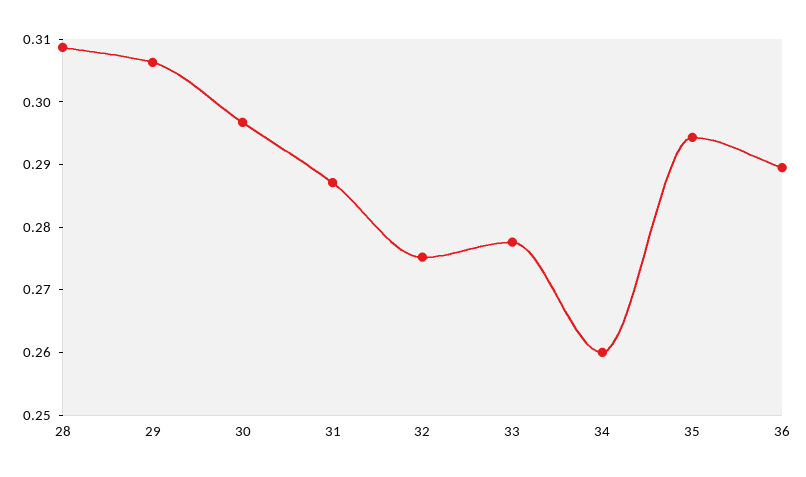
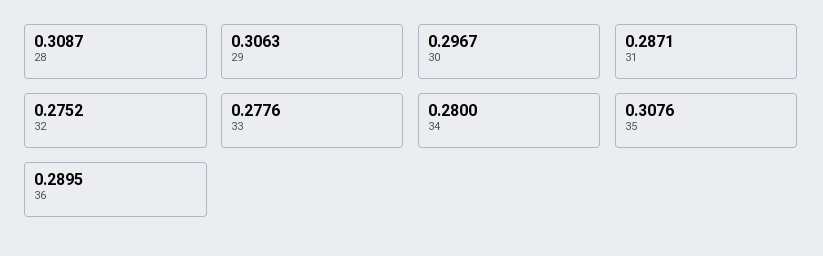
34: 0.26 -> 0.28
35: 0.294 -> 0.3076

